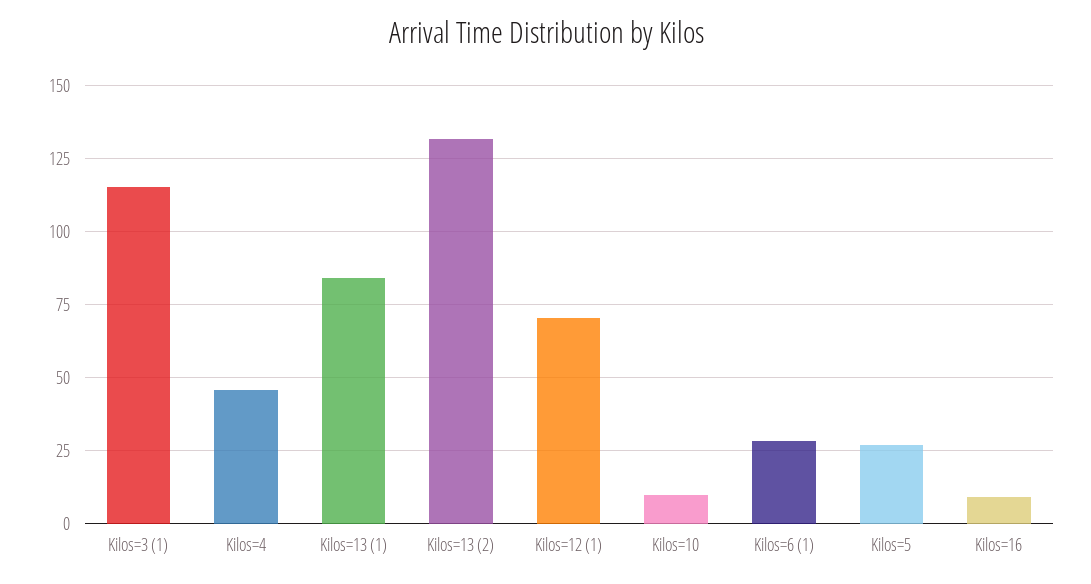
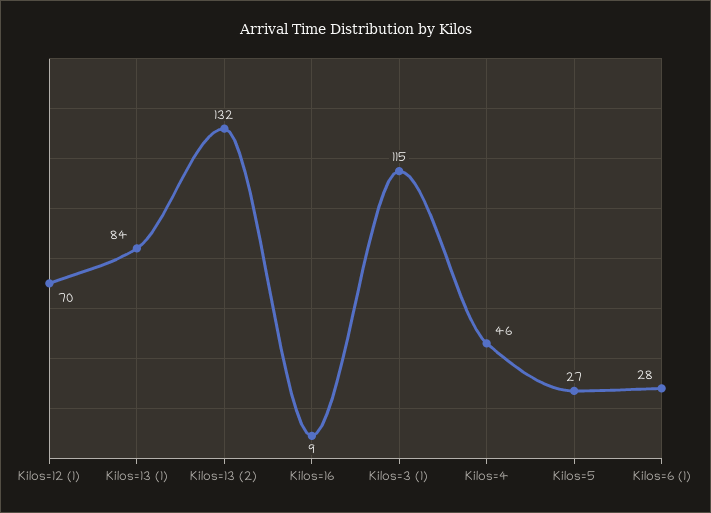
Kilos=10: 10 -> none

